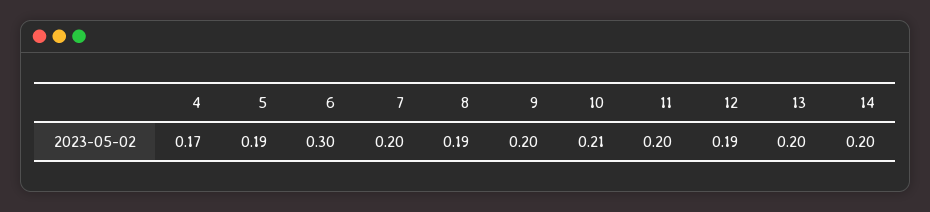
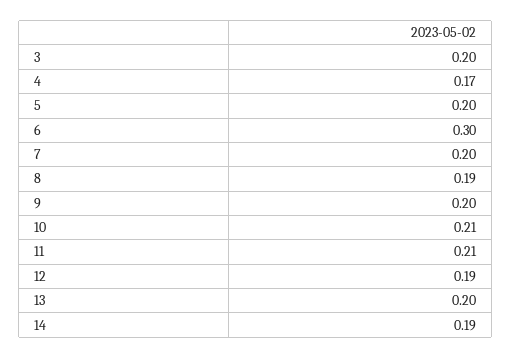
5: 0.19 -> 0.2
11: 0.2 -> 0.21
14: 0.2 -> 0.19
3: none -> 0.2

